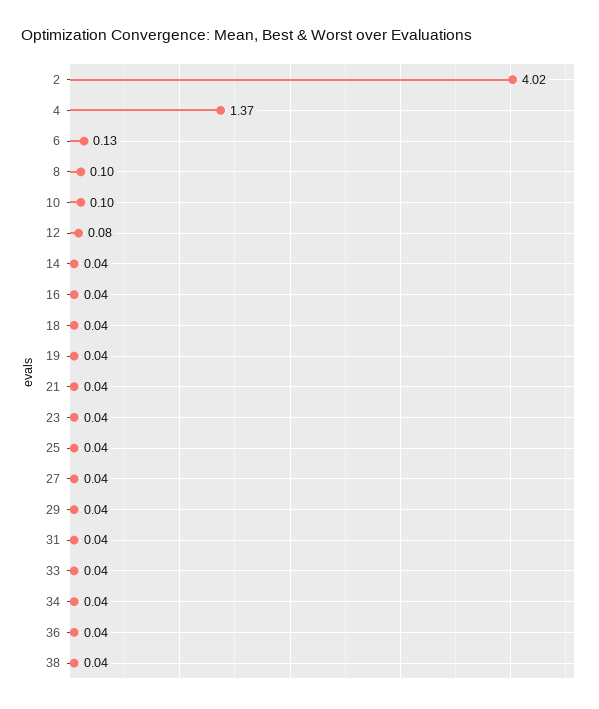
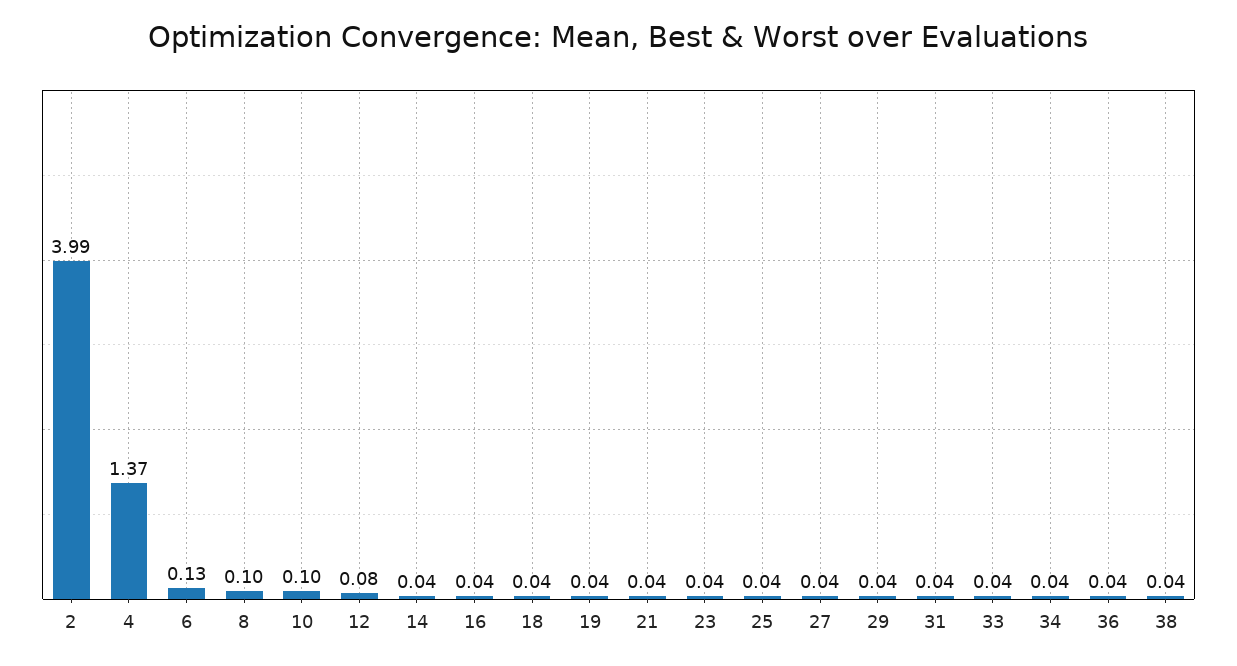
2: 4.02 -> 3.99

